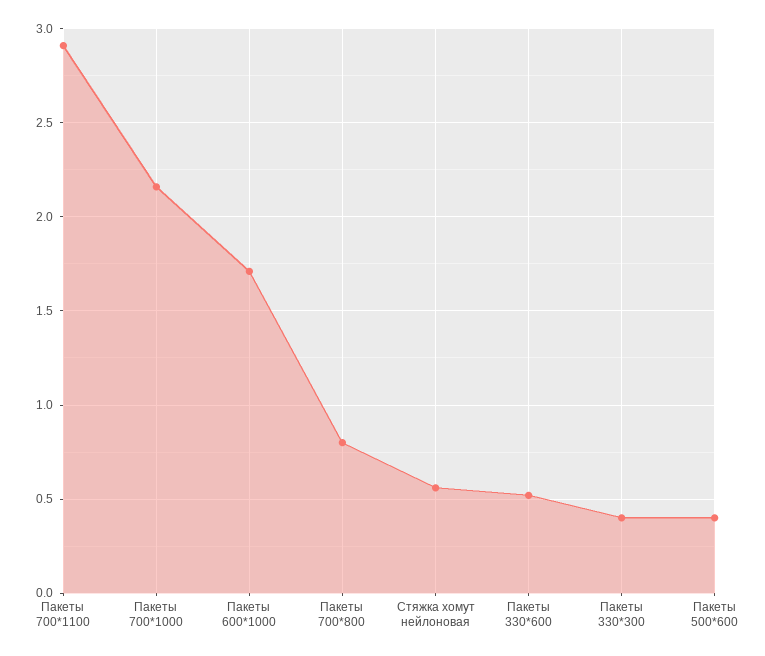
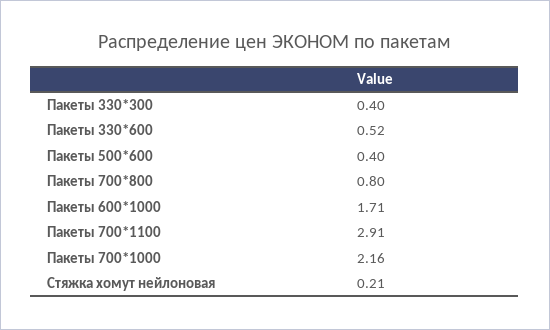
Стяжка хомут нейлоновая: 0.55 -> 0.21

